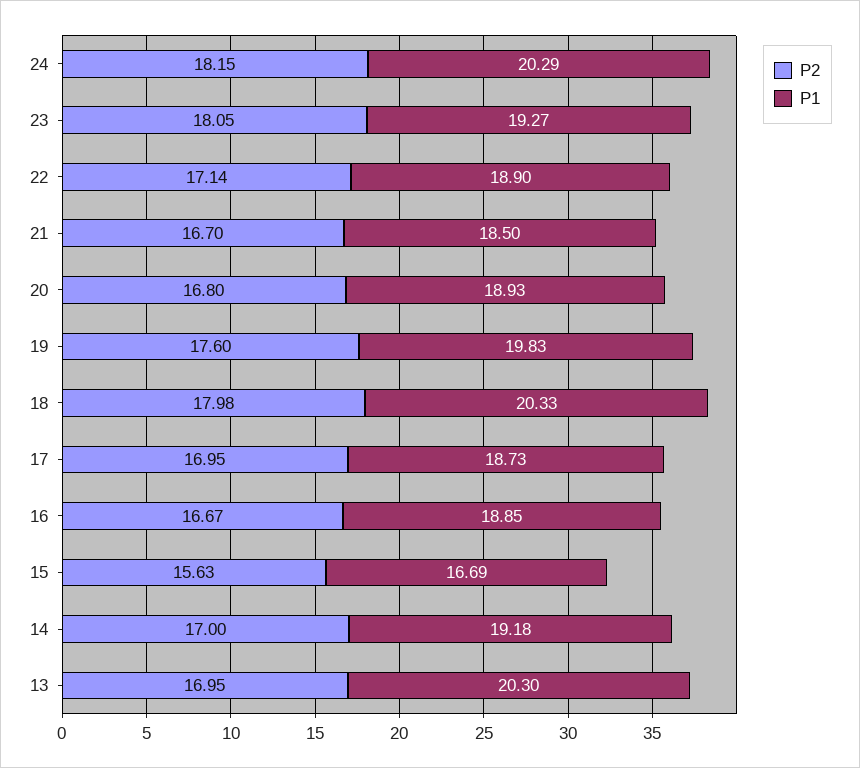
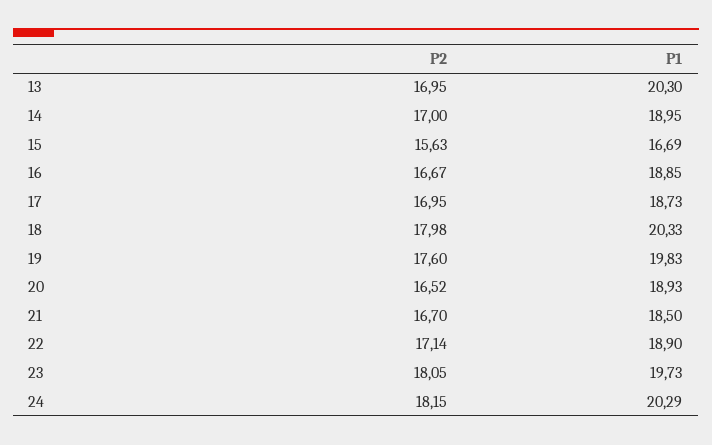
P1, 23: 19.27 -> 19.73
P2, 20: 16.8 -> 16.52
P1, 14: 19.18 -> 18.95

